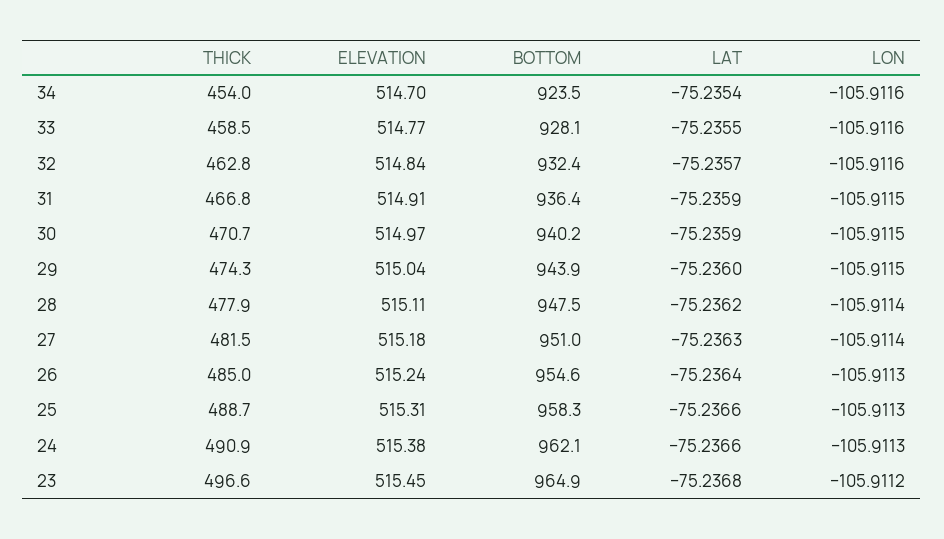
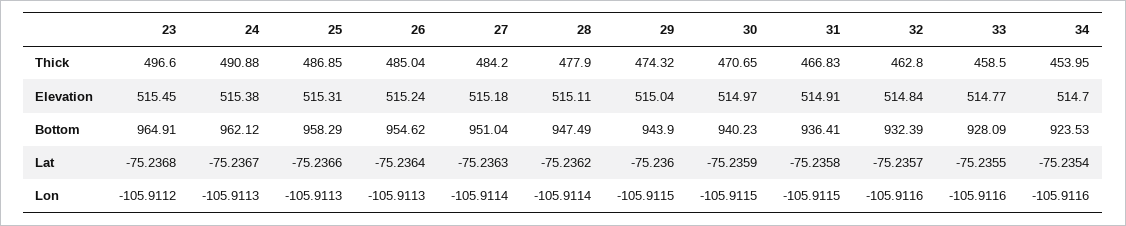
LAT, 31: -75.2359 -> -75.2358
THICK, 27: 481.5 -> 484.2
THICK, 25: 488.7 -> 486.85
LAT, 24: -75.2366 -> -75.2367

